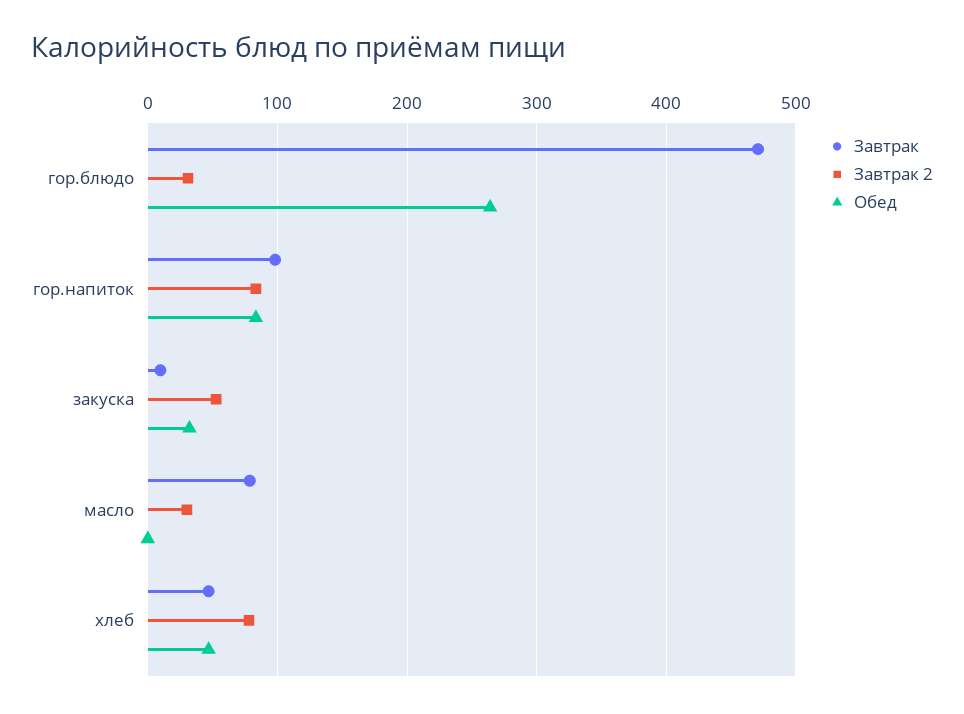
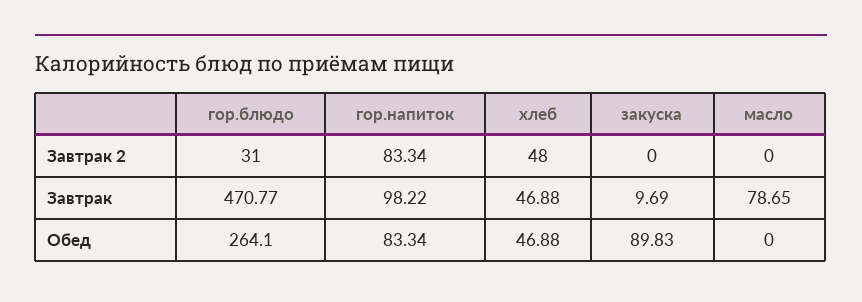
Завтрак 2, закуска: 50 -> 0
Обед, закуска: 30 -> 89.83
Завтрак 2, масло: 30 -> 0
Завтрак 2, хлеб: 80 -> 48

